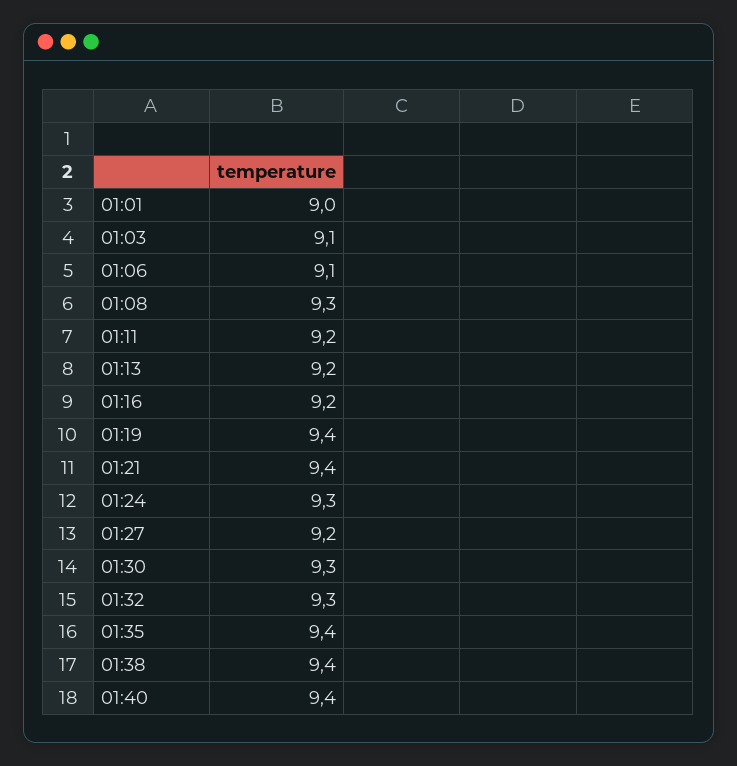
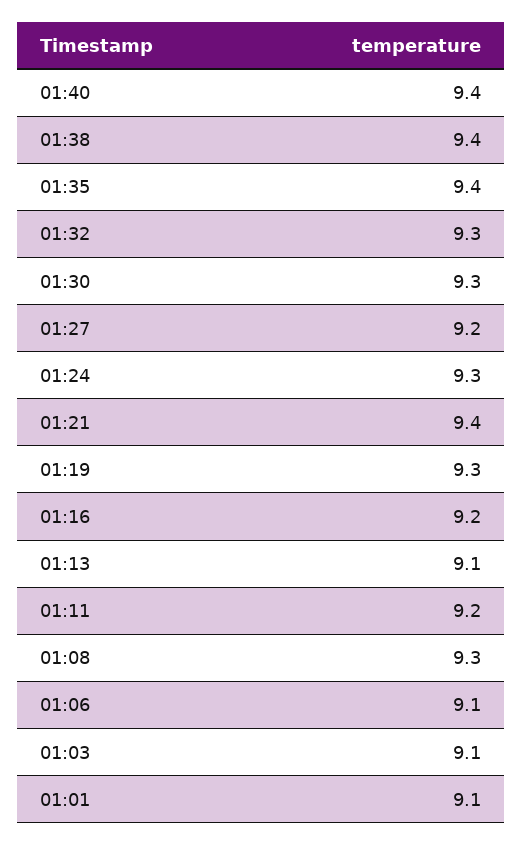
01:01: 9 -> 9.1
01:13: 9.2 -> 9.1
01:19: 9.4 -> 9.3

